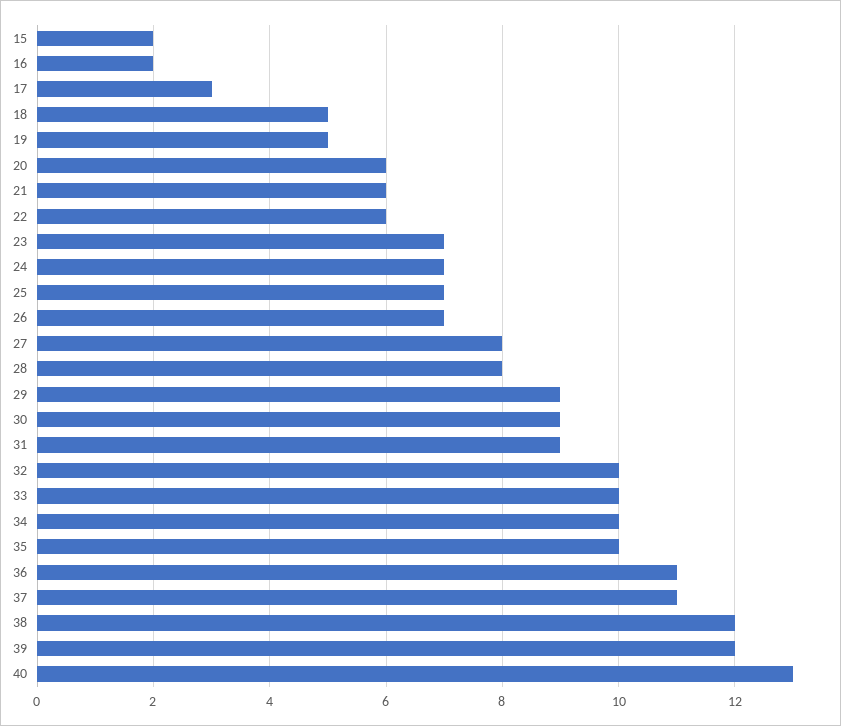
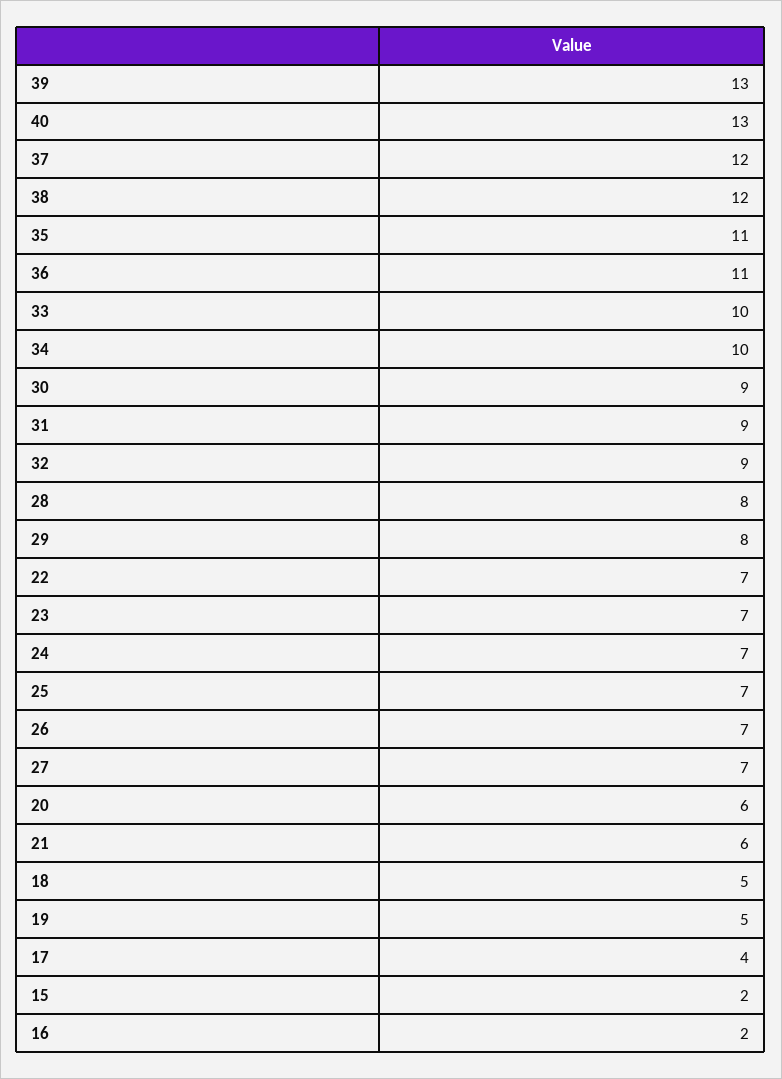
17: 3 -> 4
22: 6 -> 7
27: 8 -> 7
29: 9 -> 8
32: 10 -> 9
35: 10 -> 11
37: 11 -> 12
39: 12 -> 13

